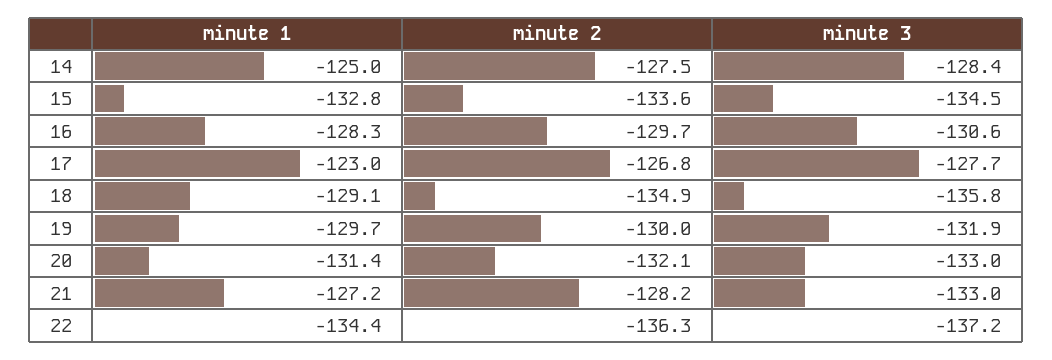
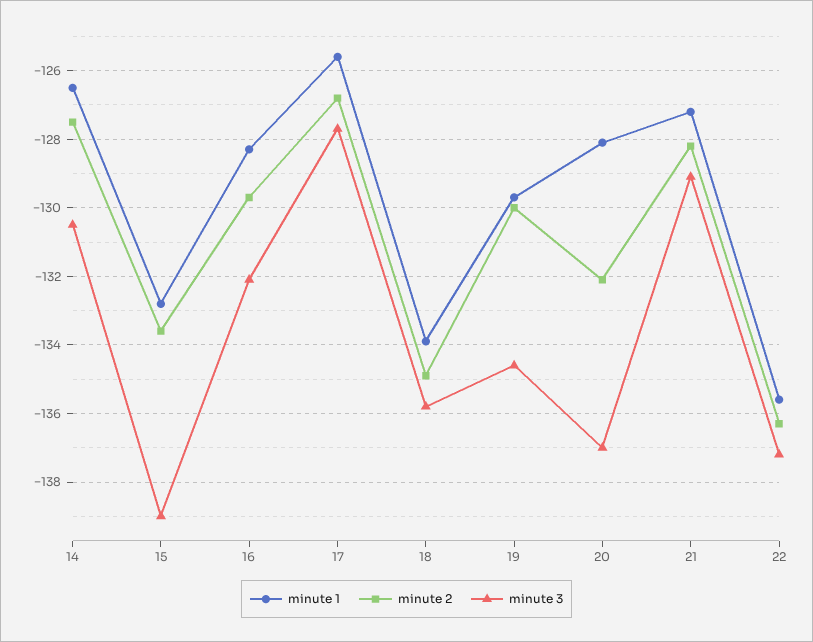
minute 1, 14: -125 -> -126.5
minute 3, 14: -128.4 -> -130.5
minute 3, 15: -134.5 -> -139
minute 3, 16: -130.6 -> -132
minute 1, 17: -123 -> -125.5
minute 1, 18: -129.1 -> -134
minute 3, 19: -131.9 -> -134.5
minute 1, 20: -131.4 -> -128
minute 3, 20: -133 -> -137
minute 3, 21: -133 -> -129
minute 1, 22: -134.4 -> -135.5

